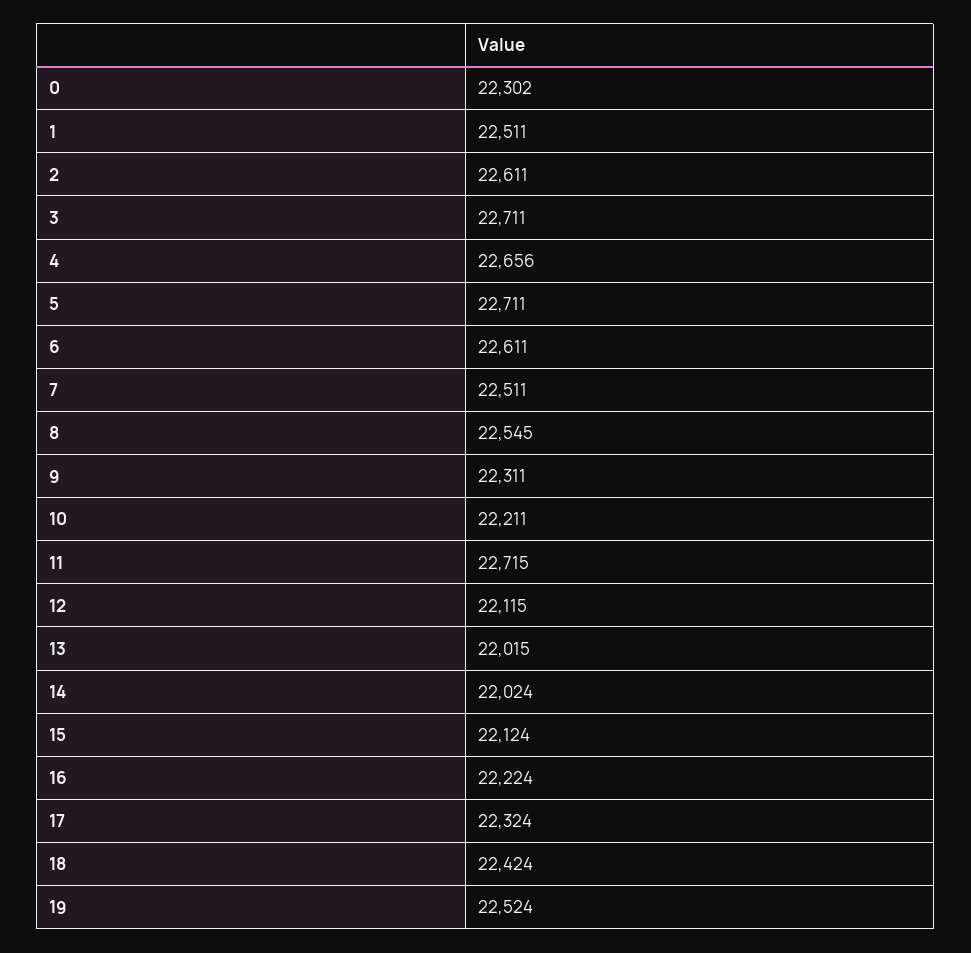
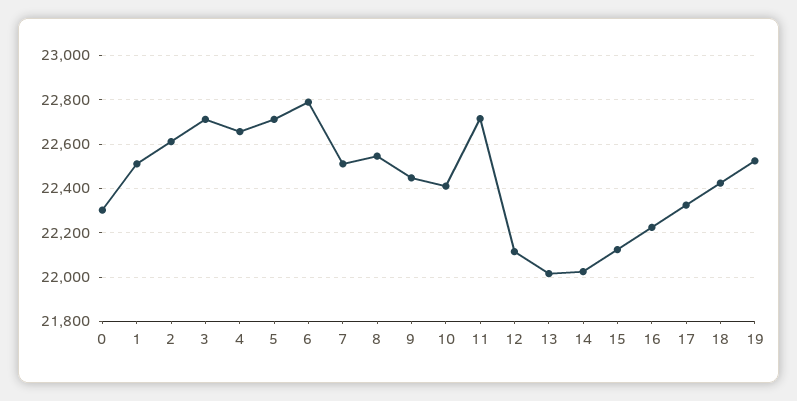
6: 22611 -> 22800
9: 22311 -> 22450
10: 22211 -> 22400

